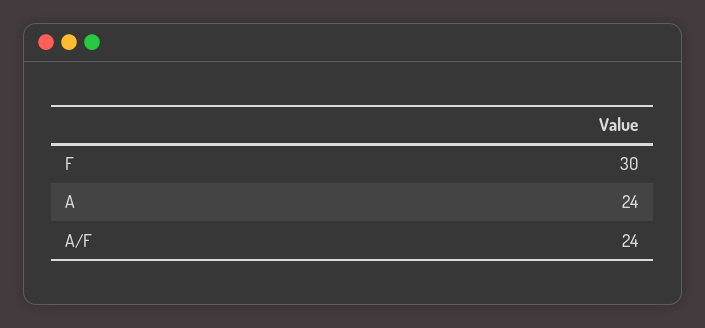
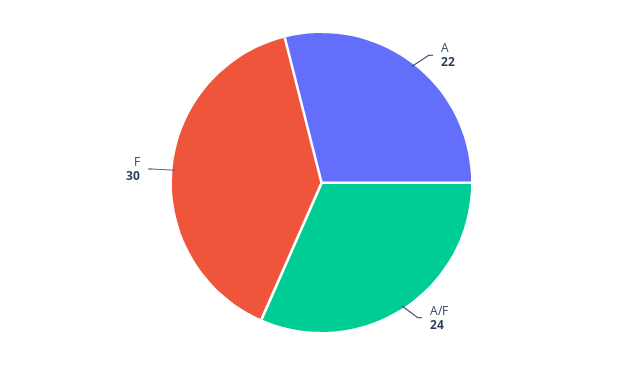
A: 24 -> 22

